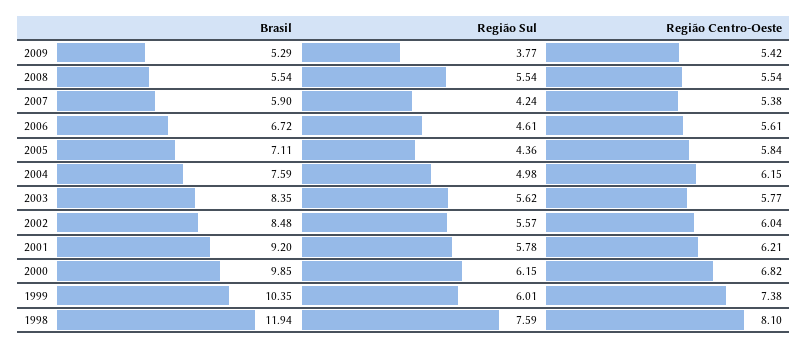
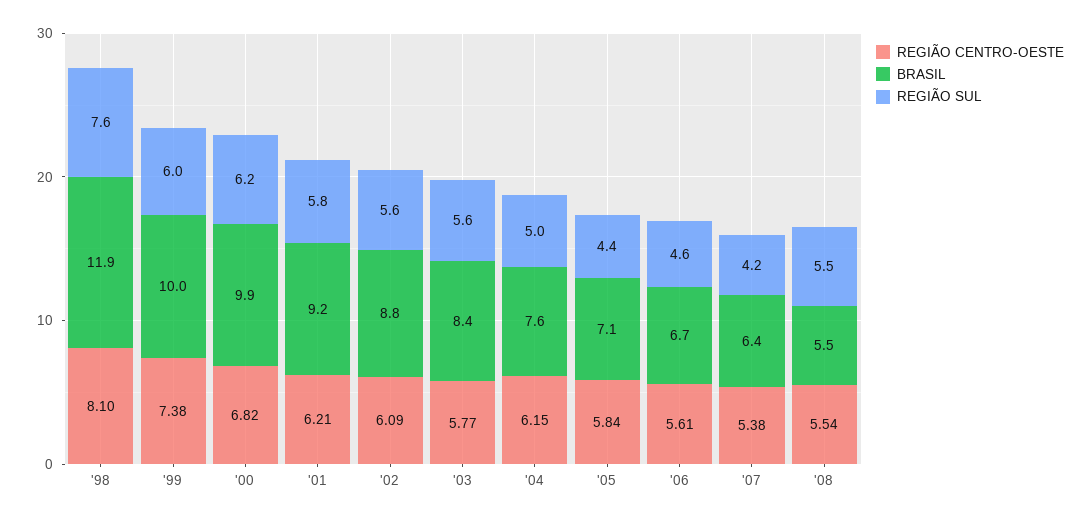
Brasil, 2009: 5.29 -> none
Região Sul, 2009: 3.77 -> none
Região Centro-Oeste, 2009: 5.42 -> none
Brasil, 2007: 5.9 -> 6.4
Brasil, 2002: 8.48 -> 8.8
Região Centro-Oeste, 2002: 6.04 -> 6.09
Brasil, 1999: 10.35 -> 10

